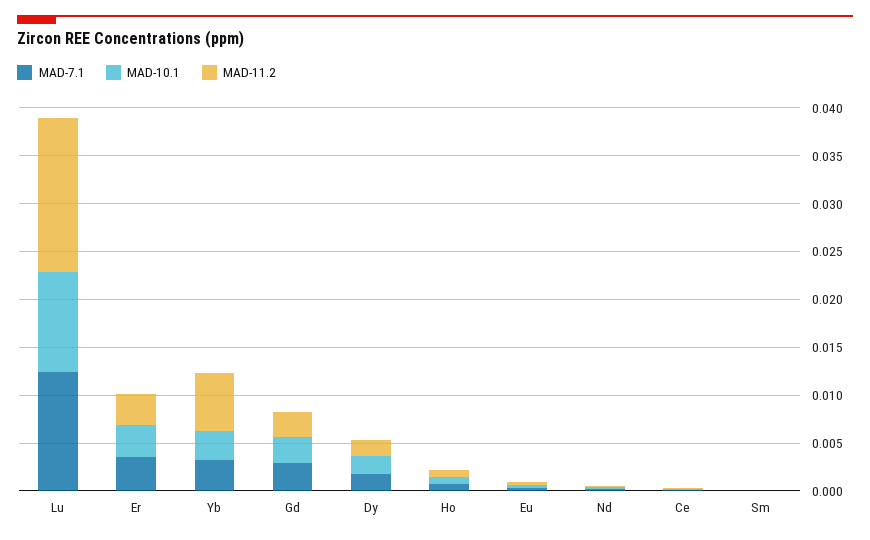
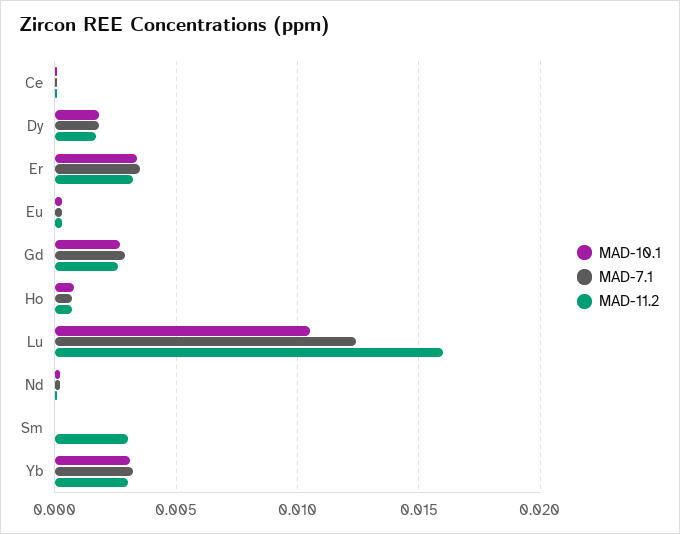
MAD-11.2, Yb: 0.006 -> 0.003
MAD-11.2, Sm: 0 -> 0.003

